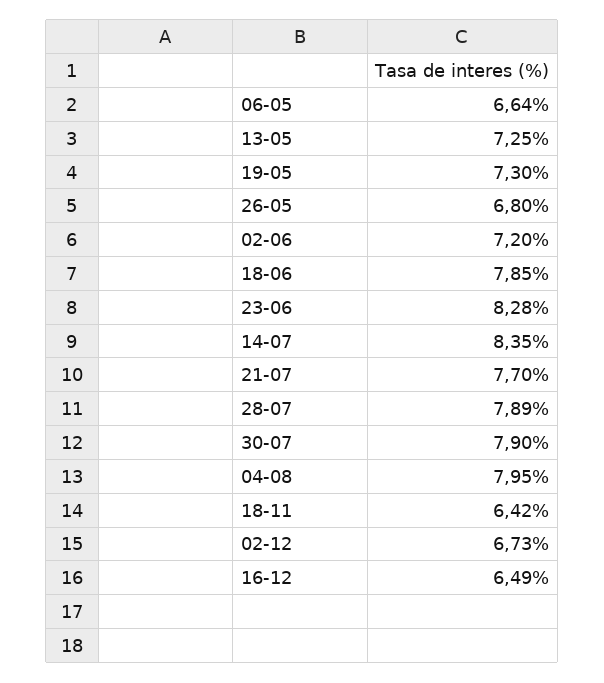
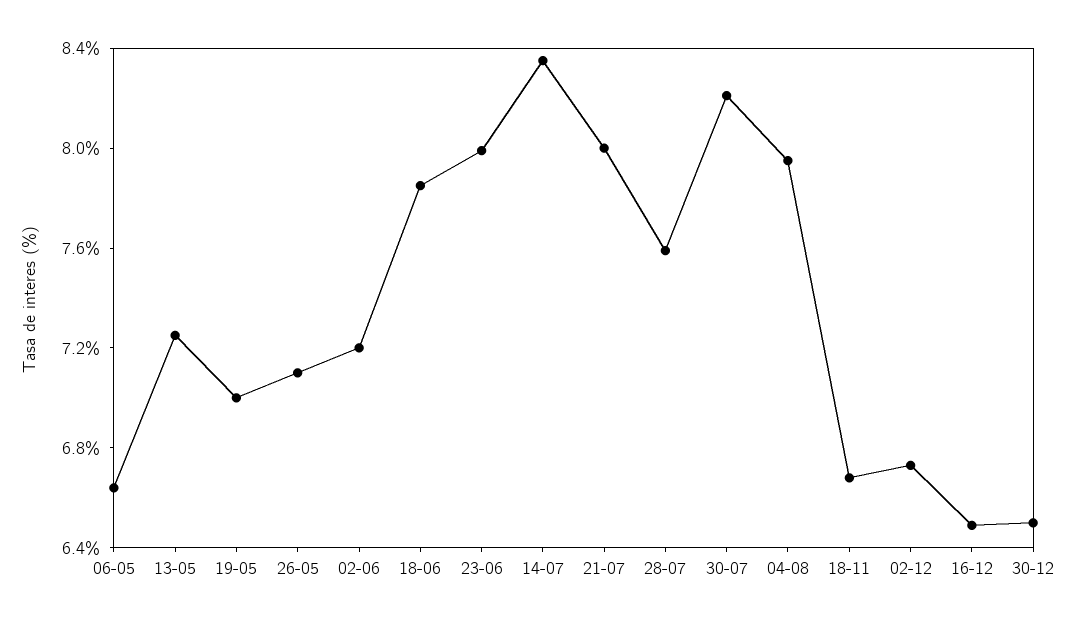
19-05: 7.3 -> 7
26-05: 6.8 -> 7.1
23-06: 8.28 -> 8
21-07: 7.7 -> 8
28-07: 7.89 -> 7.6
30-07: 7.9 -> 8.2
18-11: 6.42 -> 6.7
30-12: none -> 6.5

